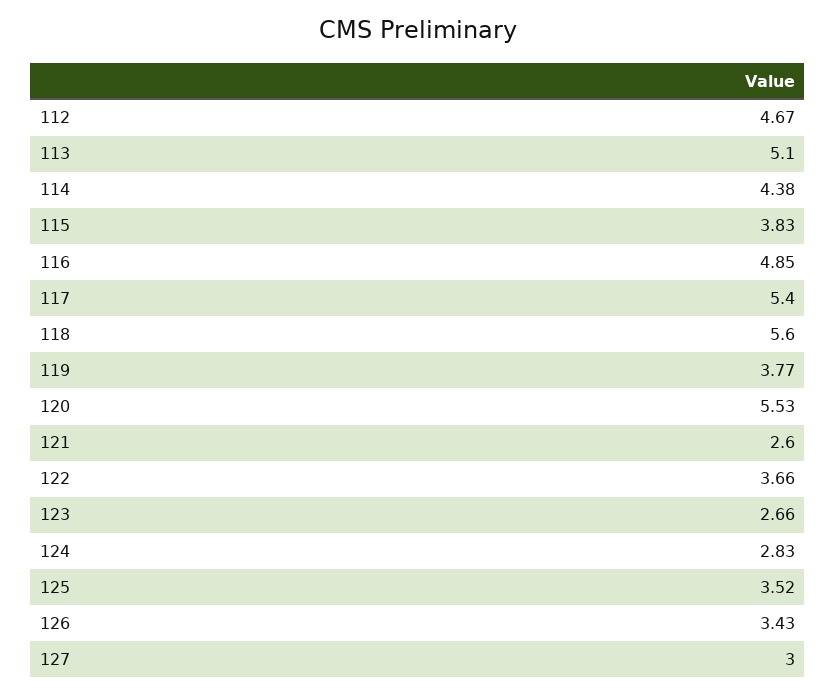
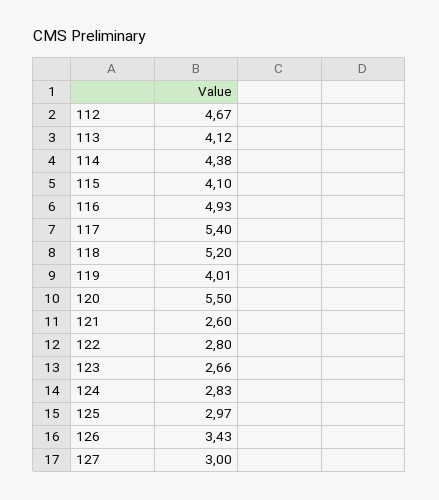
113: 5.1 -> 4.12
115: 3.83 -> 4.1
116: 4.85 -> 4.93
118: 5.6 -> 5.2
119: 3.77 -> 4.01
120: 5.53 -> 5.5
122: 3.66 -> 2.8
125: 3.52 -> 2.97

